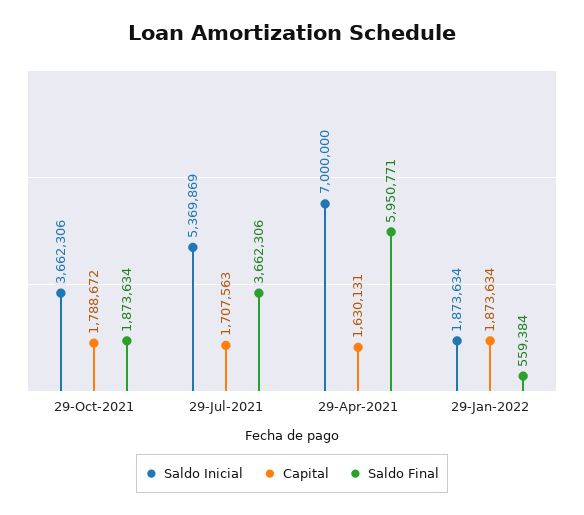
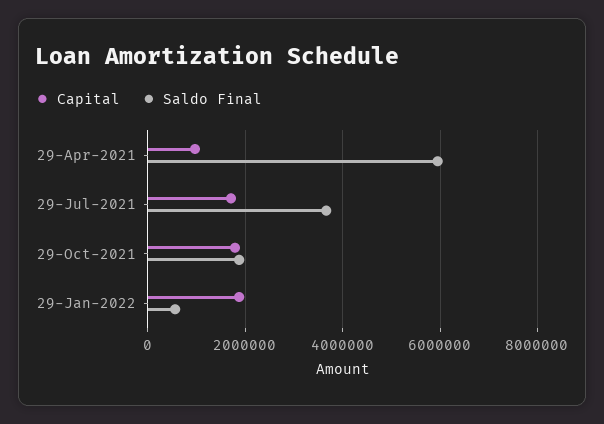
Saldo Inicial, 29-Oct-2021: 3662306 -> none
Saldo Inicial, 29-Jul-2021: 5369869 -> none
Saldo Inicial, 29-Apr-2021: 7000000 -> none
Capital, 29-Apr-2021: 1630131 -> 1000000
Saldo Inicial, 29-Jan-2022: 1873634 -> none

